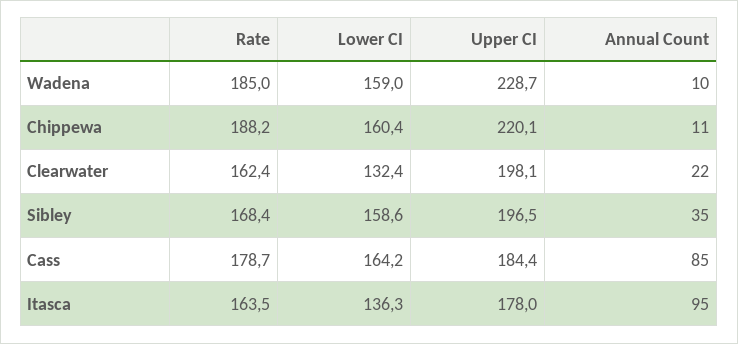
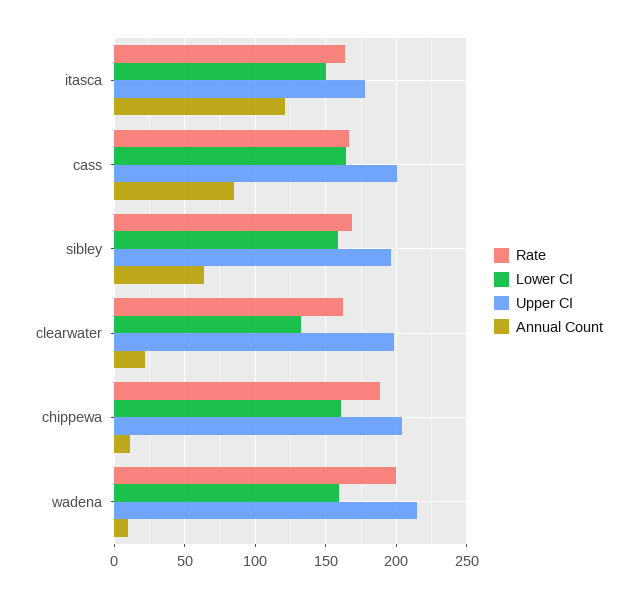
Rate, Wadena: 185 -> 200
Upper CI, Wadena: 228.7 -> 215
Upper CI, Chippewa: 220.1 -> 205
Annual Count, Sibley: 35 -> 65
Rate, Cass: 178.7 -> 165
Upper CI, Cass: 184.4 -> 200
Lower CI, Itasca: 136.3 -> 150
Annual Count, Itasca: 95 -> 120

